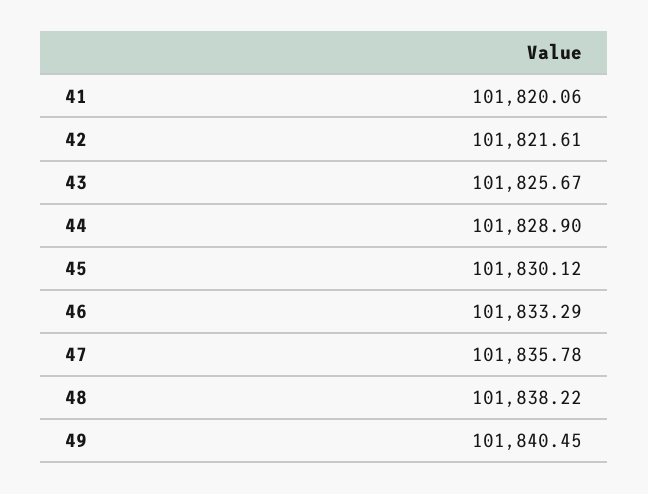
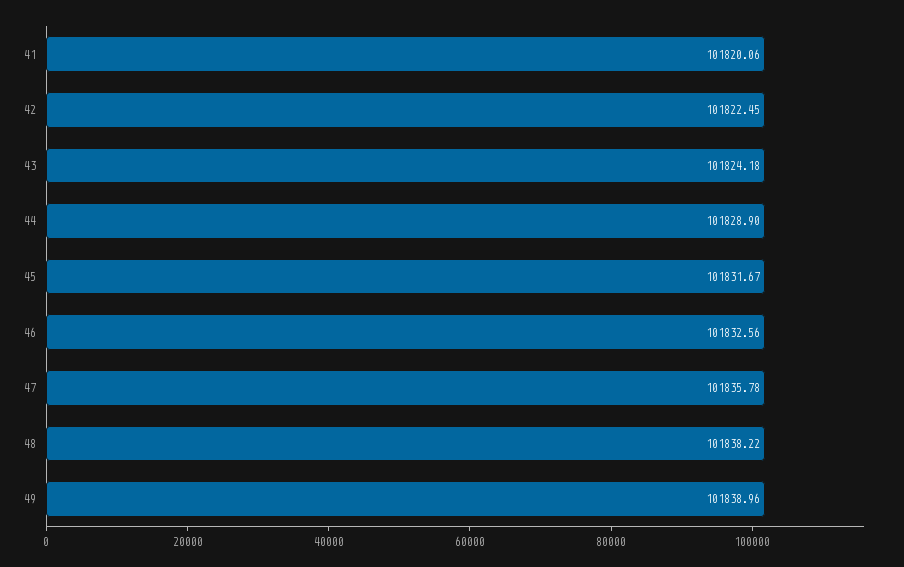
42: 101821.61 -> 101822.45
43: 101825.67 -> 101824.18
45: 101830.12 -> 101831.67
46: 101833.29 -> 101832.56
49: 101840.45 -> 101838.96

